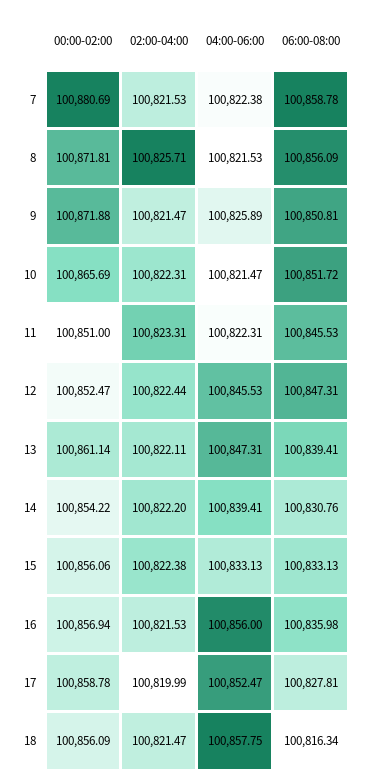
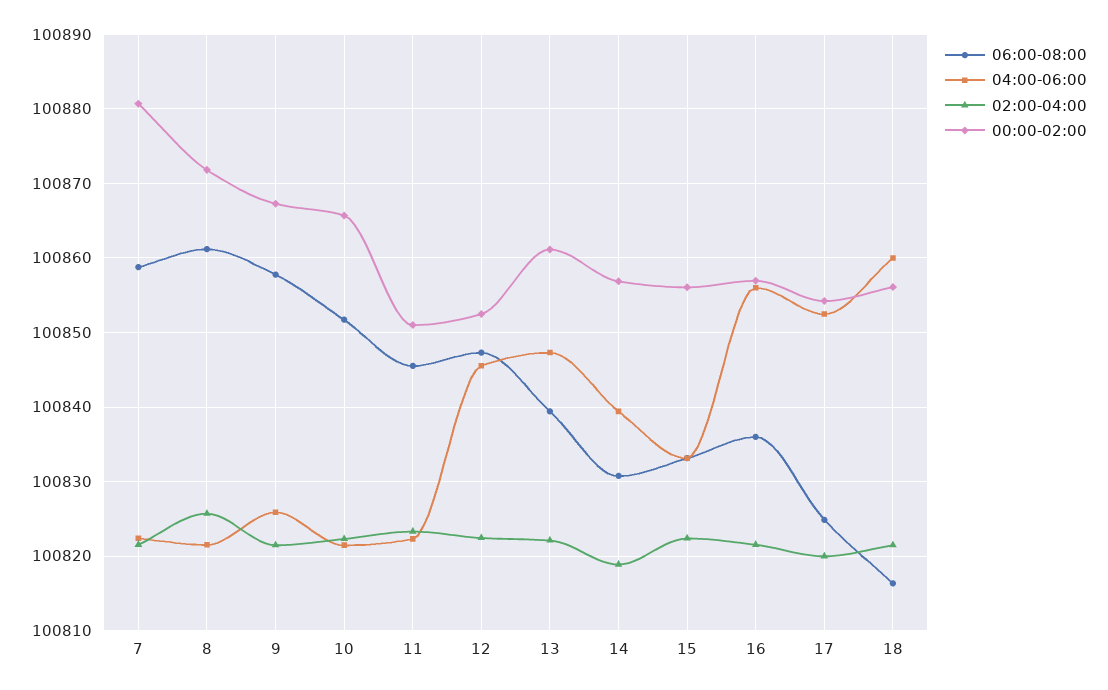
06:00-08:00, 8: 100856.09 -> 100861
00:00-02:00, 9: 100871.88 -> 100867
06:00-08:00, 9: 100850.81 -> 100858
00:00-02:00, 14: 100854.22 -> 100857
02:00-04:00, 14: 100822.2 -> 100819
00:00-02:00, 17: 100858.78 -> 100854
06:00-08:00, 17: 100827.81 -> 100825
04:00-06:00, 18: 100857.75 -> 100860

